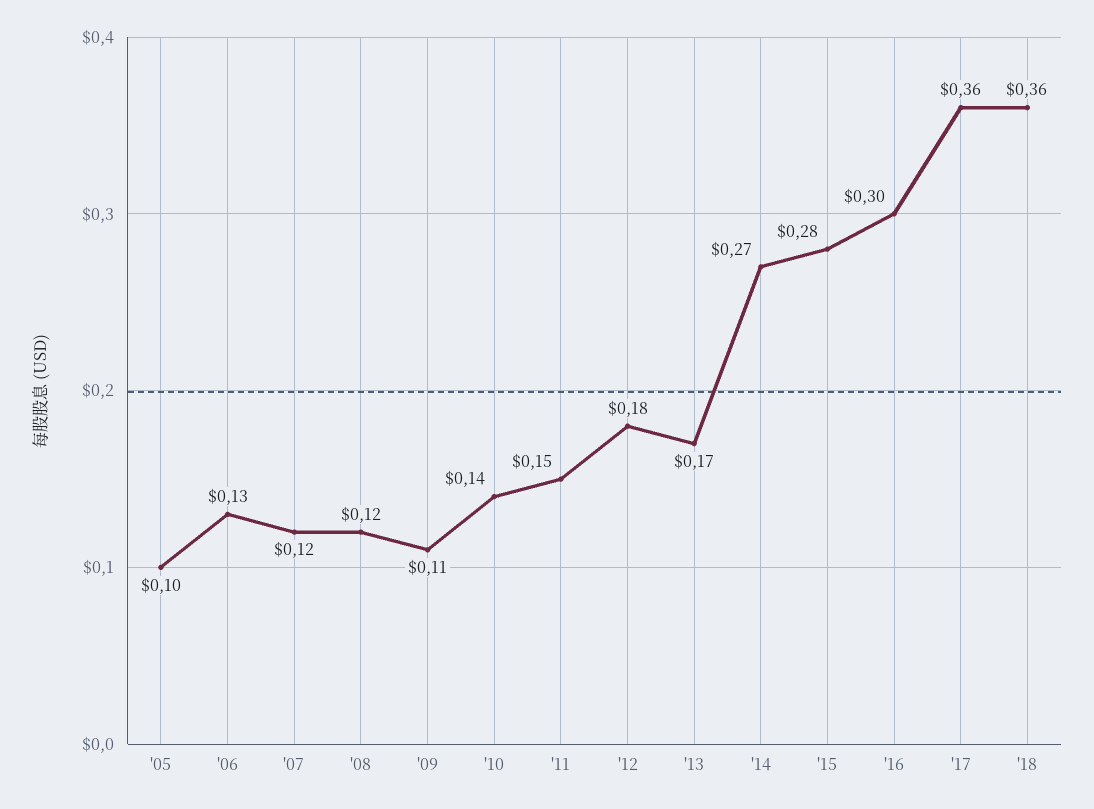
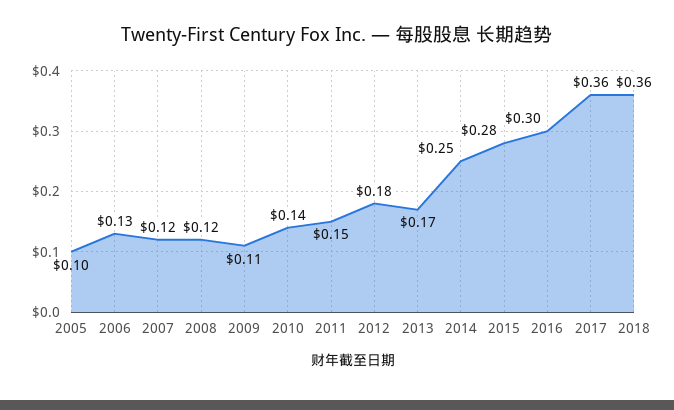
'14: 0.27 -> 0.25

